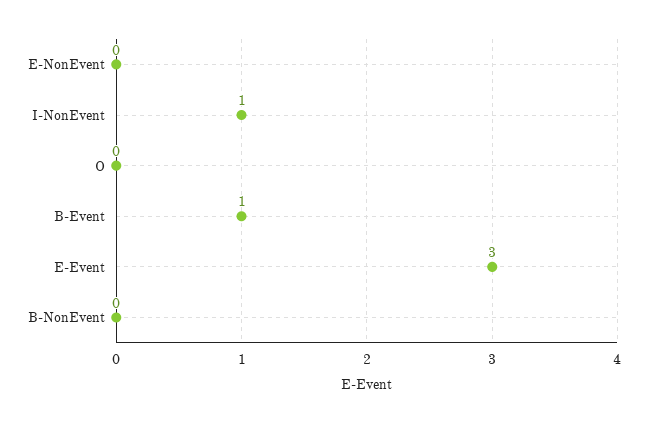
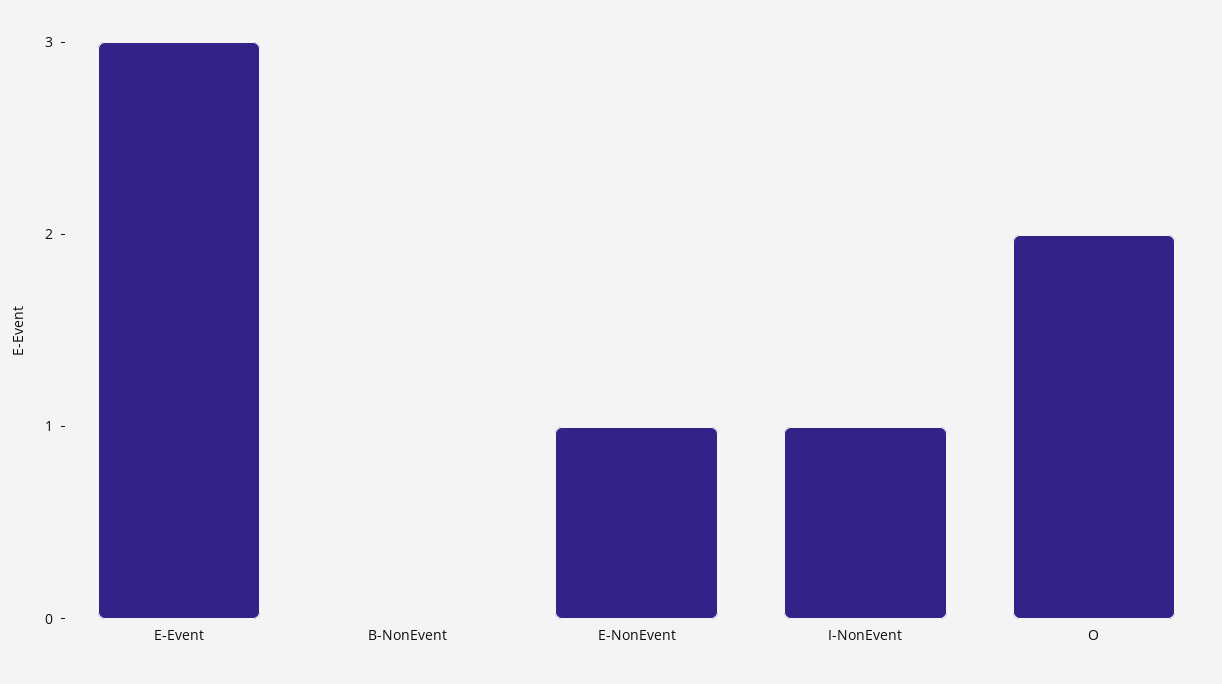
E-NonEvent: 0 -> 1
O: 0 -> 2
B-Event: 1 -> none

